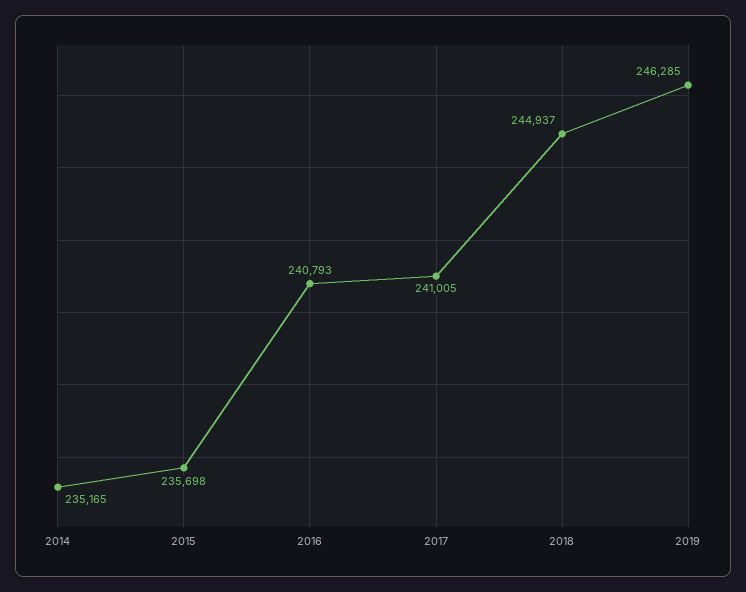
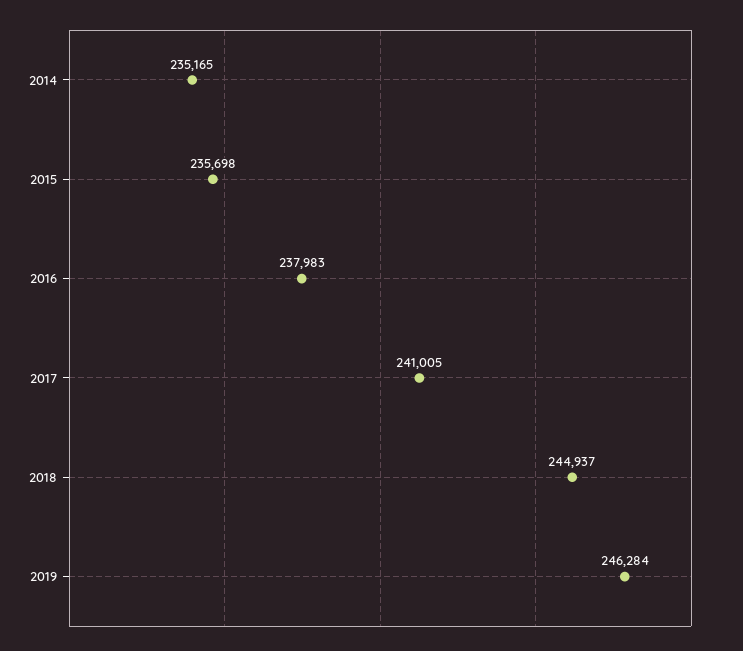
2016: 240793 -> 237983
2019: 246285 -> 246284

